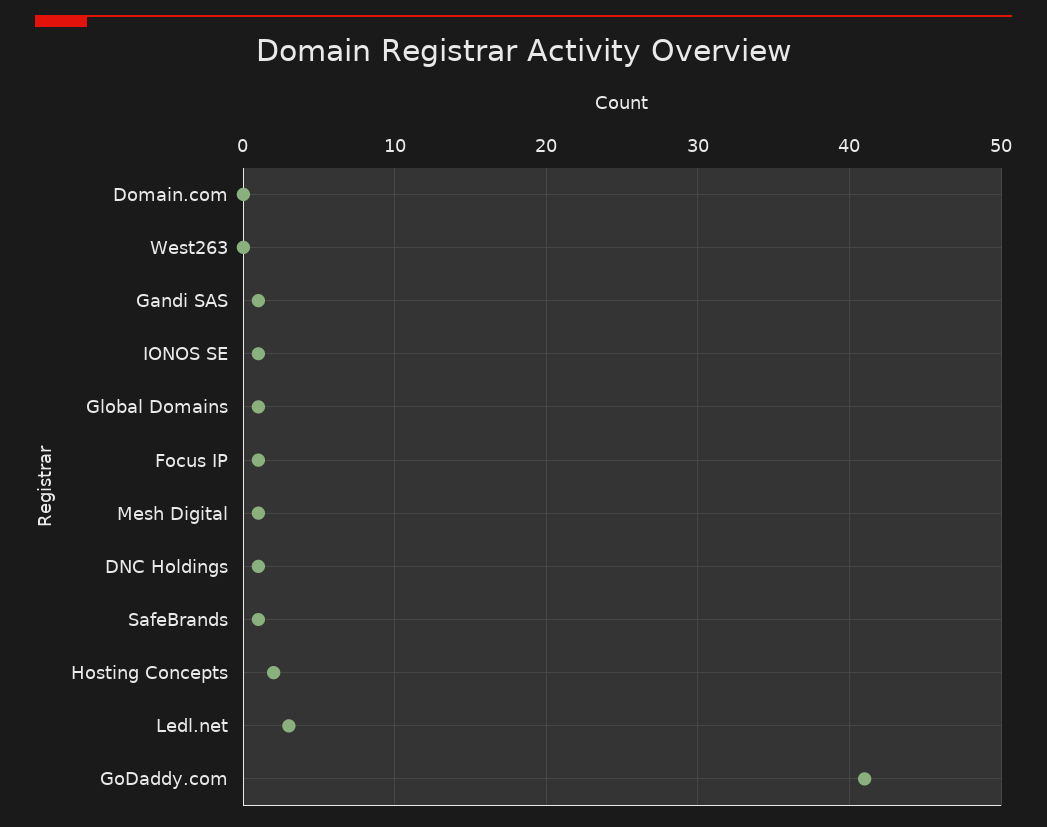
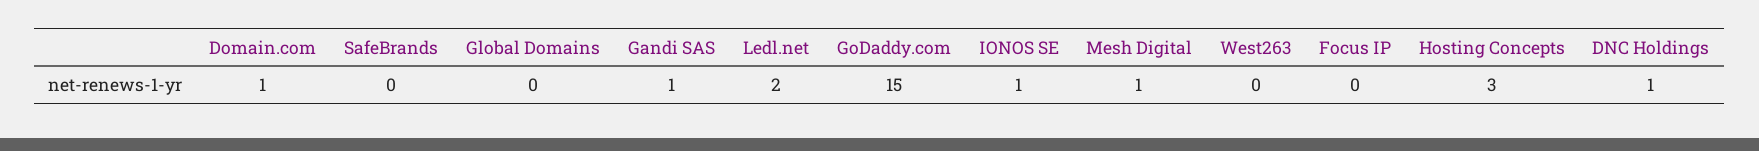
Domain.com: 0 -> 1
Global Domains: 1 -> 0
Focus IP: 1 -> 0
SafeBrands: 1 -> 0
Hosting Concepts: 2 -> 3
Ledl.net: 3 -> 2
GoDaddy.com: 41 -> 15

